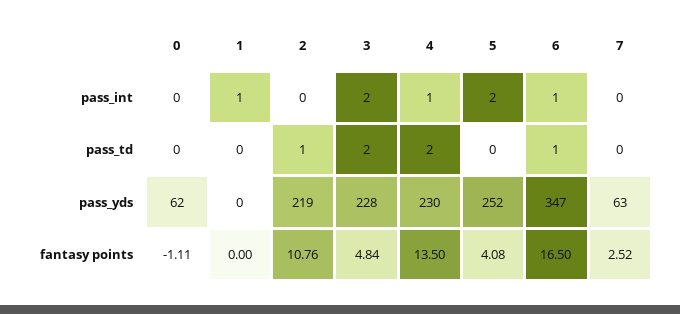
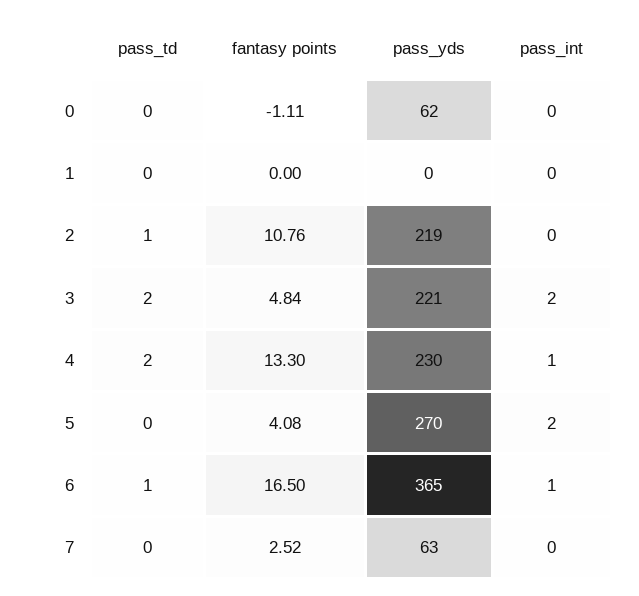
1, pass_int: 1 -> 0
3, pass_yds: 228 -> 221
5, pass_yds: 252 -> 270
6, pass_yds: 347 -> 365
4, fantasy points: 13.5 -> 13.3

